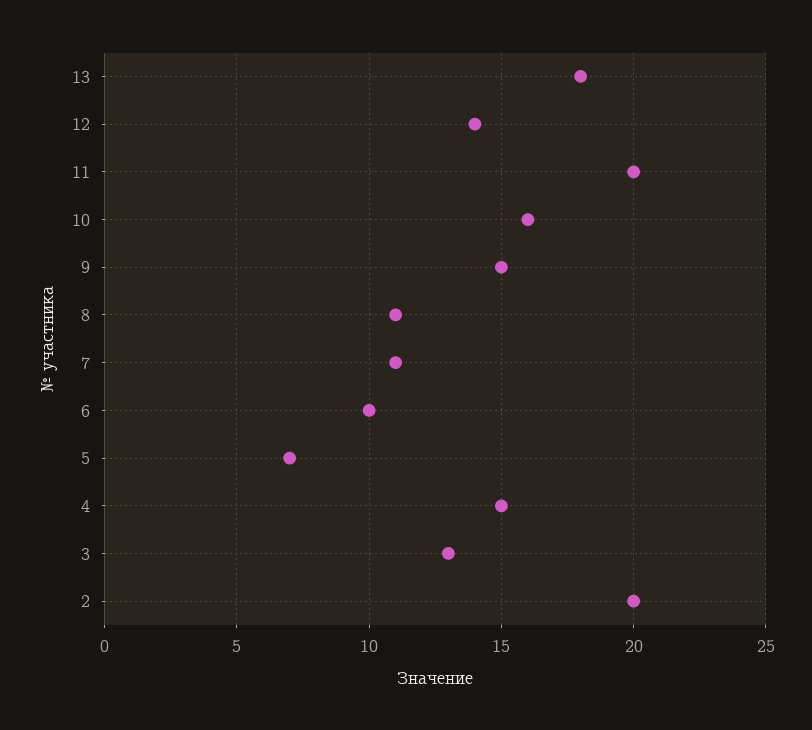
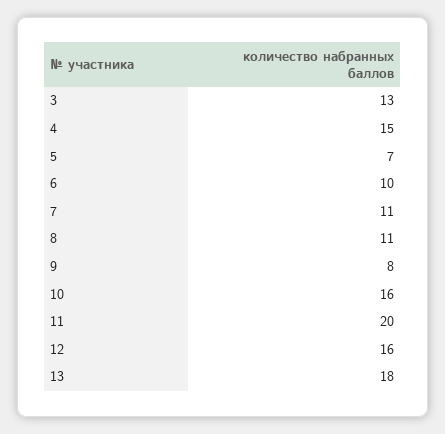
12: 14 -> 16
9: 15 -> 8
2: 20 -> none

